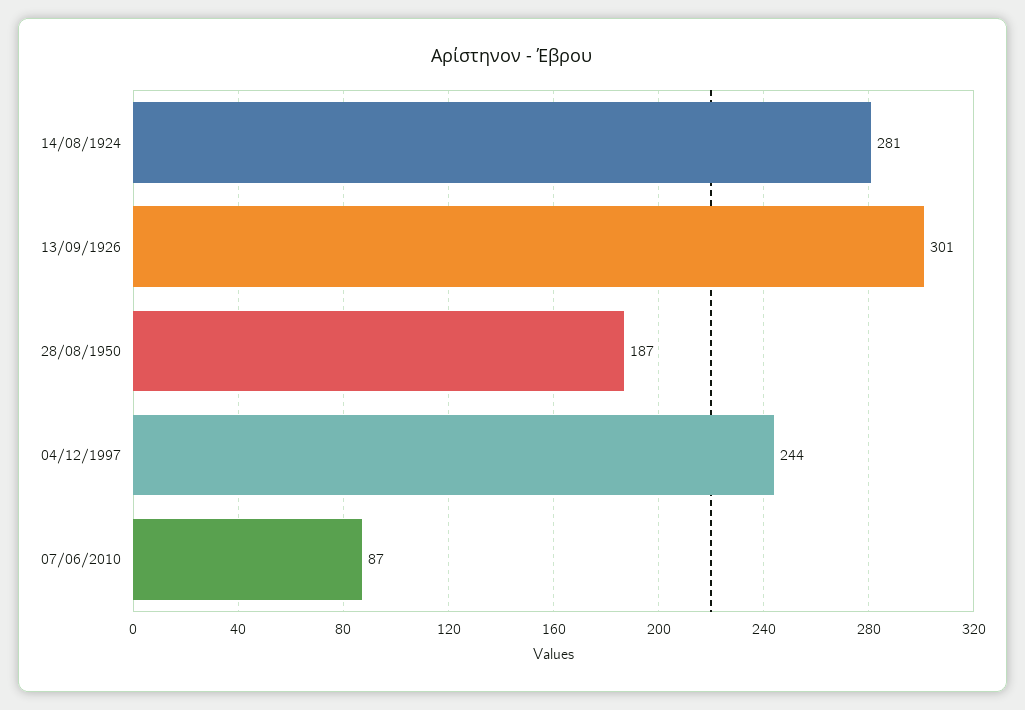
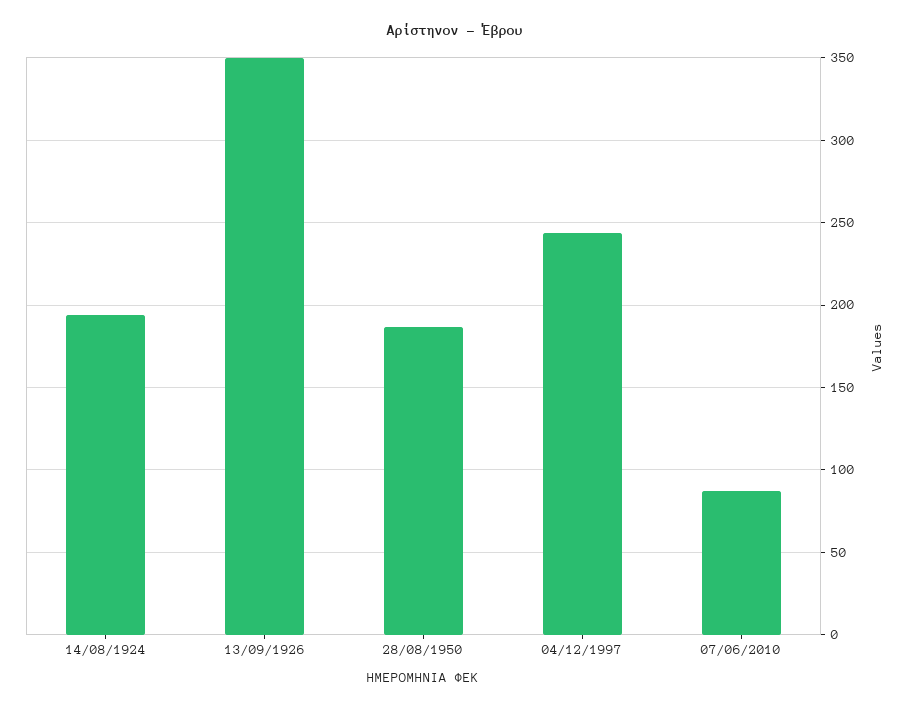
14/08/1924: 281 -> 195
13/09/1926: 301 -> 350

